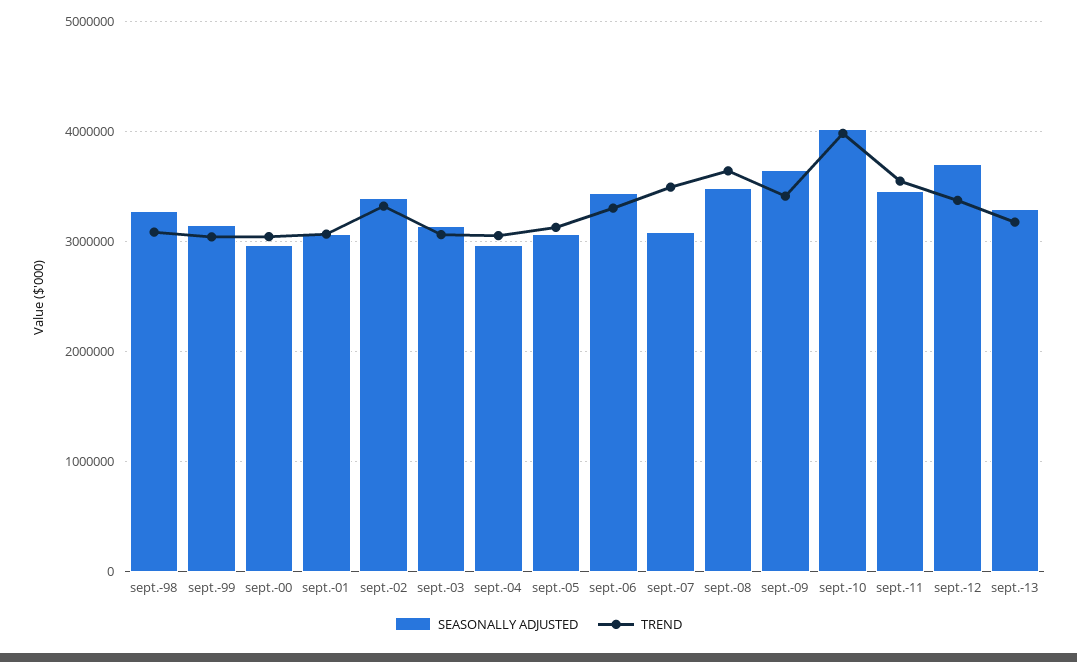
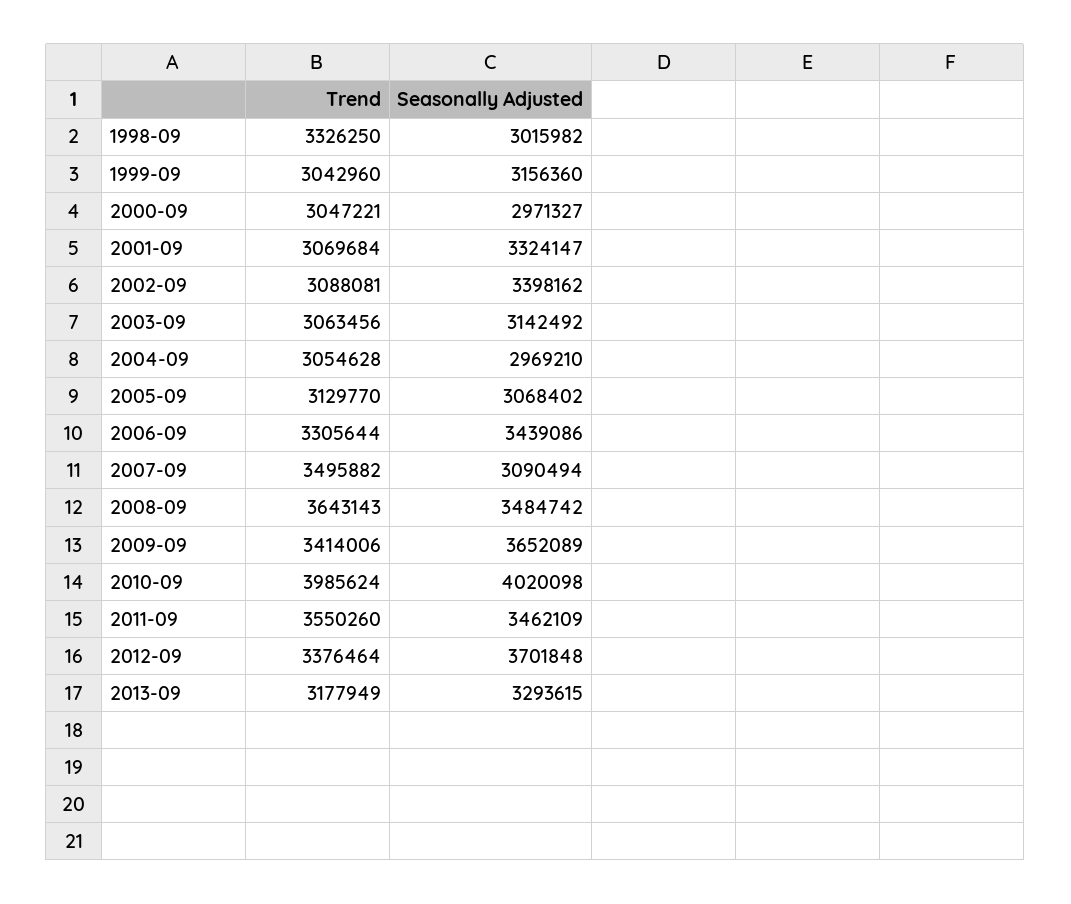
SEASONALLY ADJUSTED, sept.-98: 3300000 -> 3015982
TREND, sept.-98: 3100000 -> 3326250
SEASONALLY ADJUSTED, sept.-01: 3100000 -> 3324147
TREND, sept.-02: 3300000 -> 3088081

